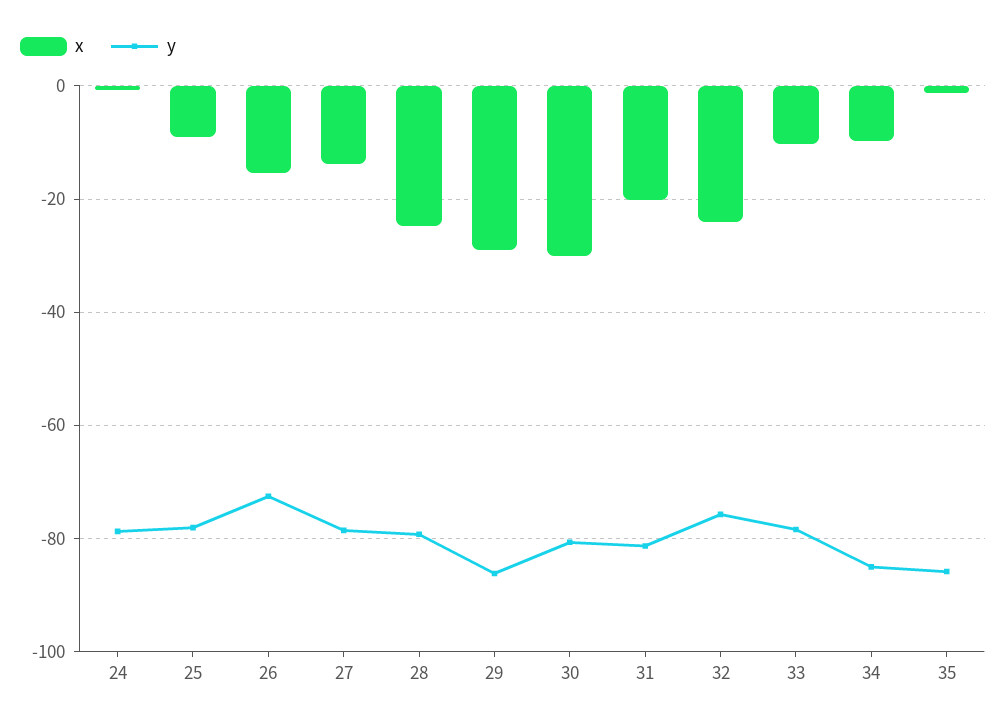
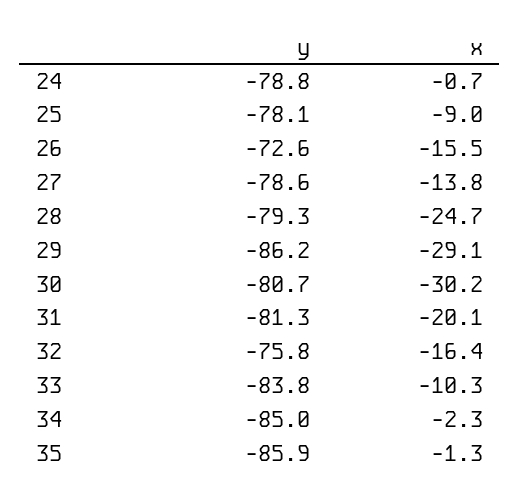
x, 32: -24 -> -16.4
y, 33: -78 -> -83.8
x, 34: -10 -> -2.3

